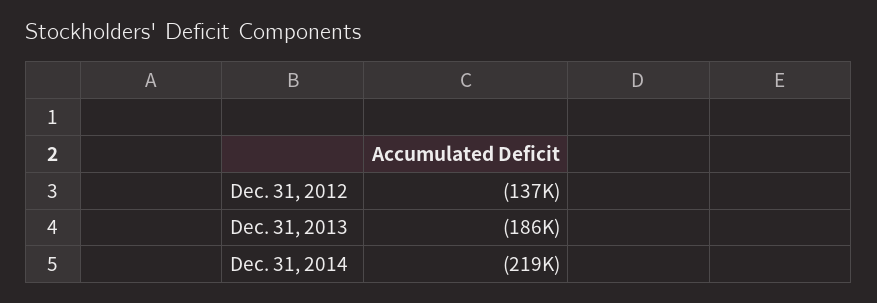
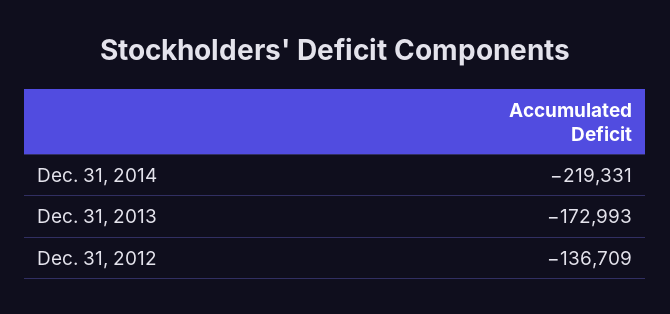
Dec. 31, 2013: -186000 -> -172993

